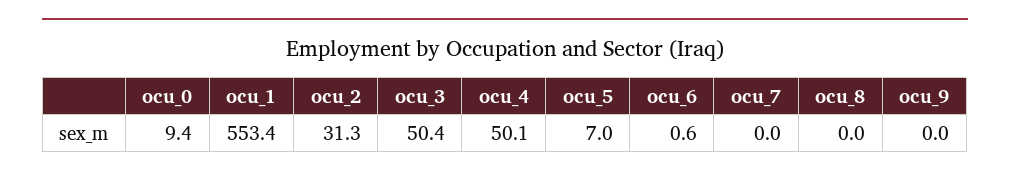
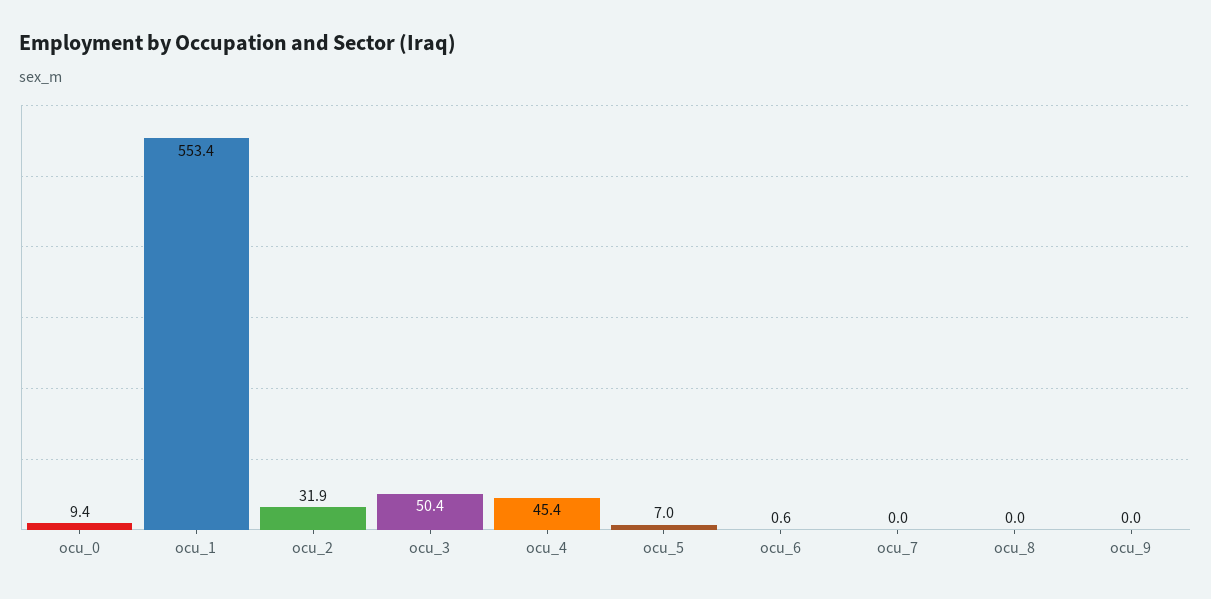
ocu_2: 31.3 -> 31.9
ocu_4: 50.1 -> 45.4

